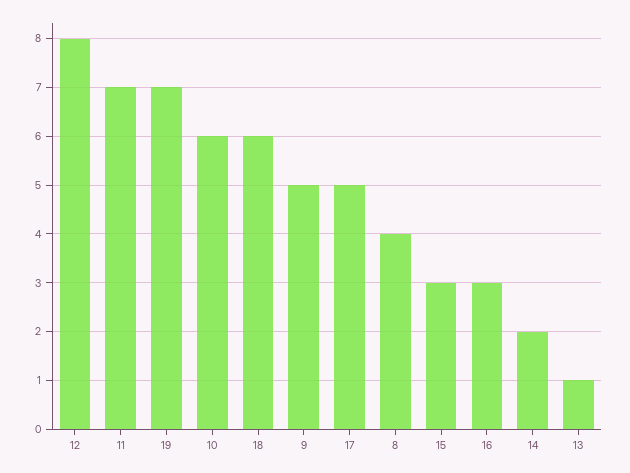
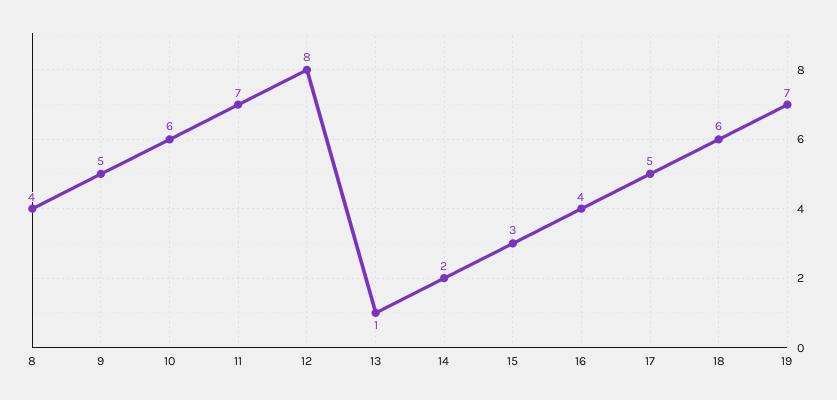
16: 3 -> 4

